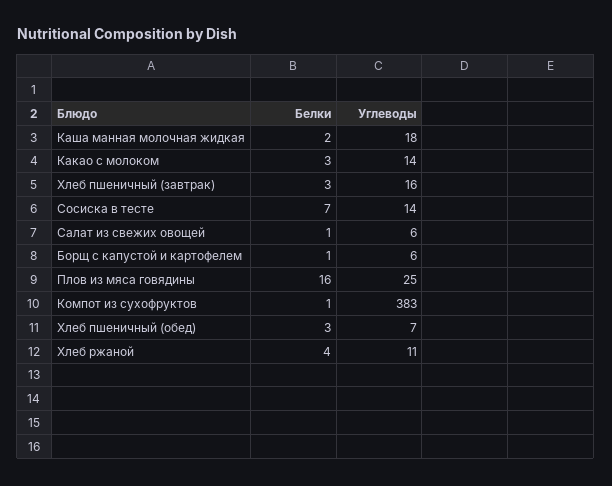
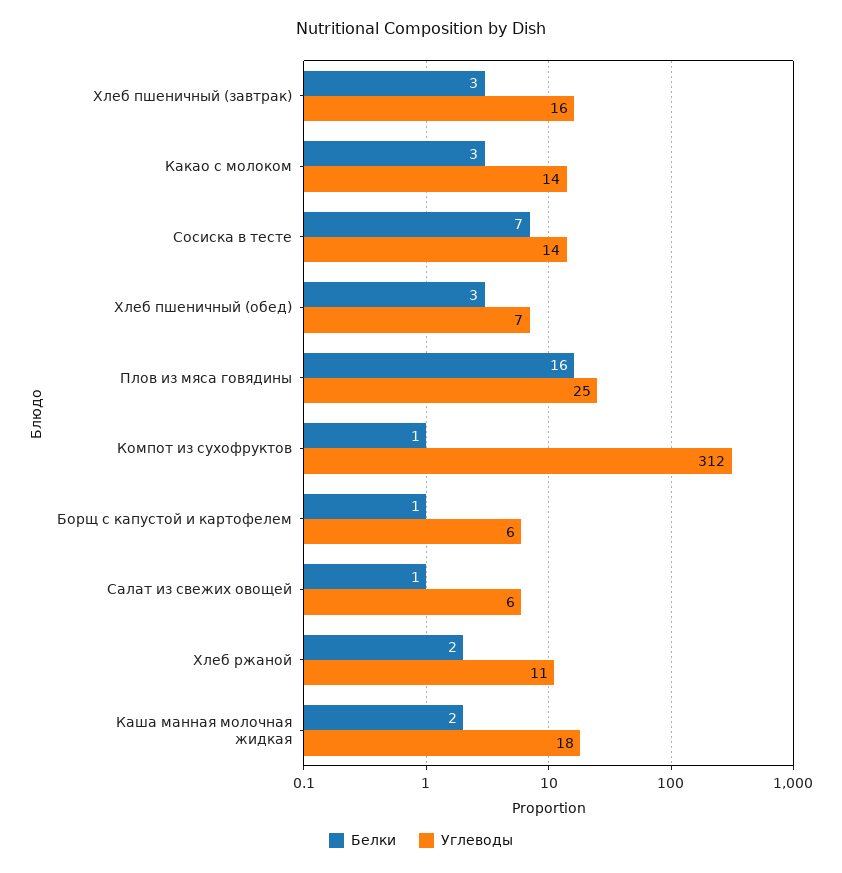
Углеводы, Компот из сухофруктов: 383 -> 312
Белки, Хлеб ржаной: 4 -> 2

